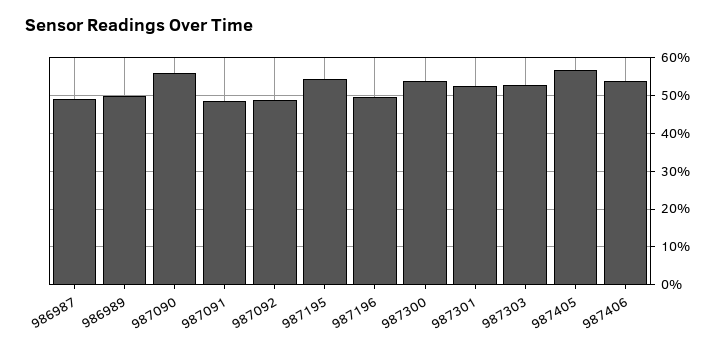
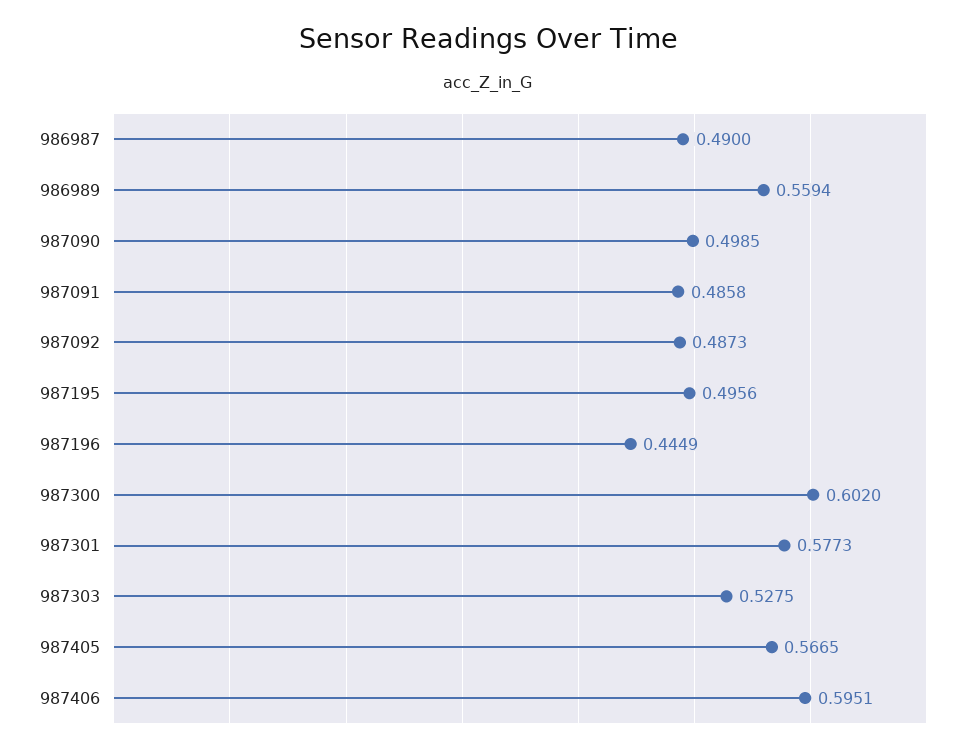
986989: 0.5 -> 0.5594
987090: 0.56 -> 0.4985
987195: 0.54 -> 0.4956
987196: 0.5 -> 0.4449
987300: 0.54 -> 0.602
987301: 0.52 -> 0.5773
987406: 0.54 -> 0.5951

